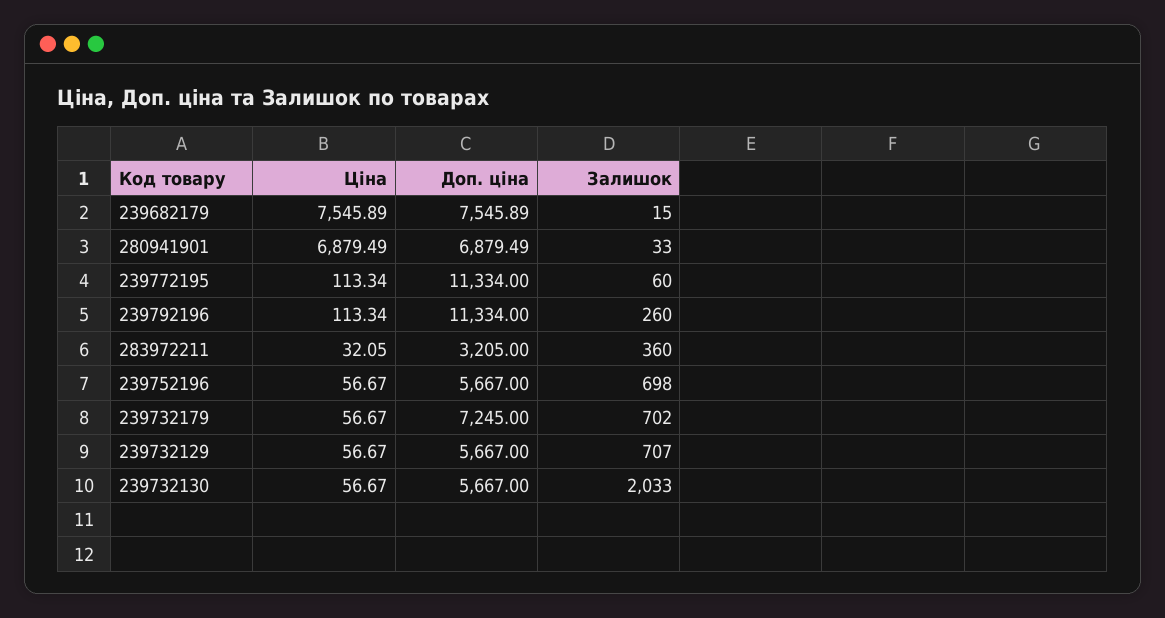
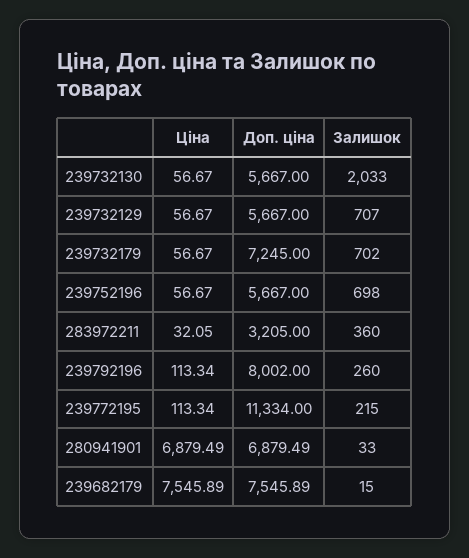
Залишок, 239772195: 60 -> 215
Доп. ціна, 239792196: 11334 -> 8002

